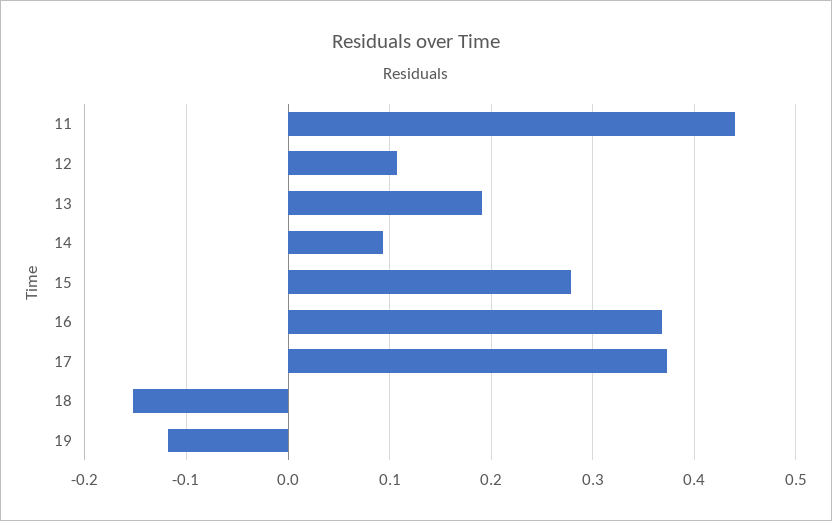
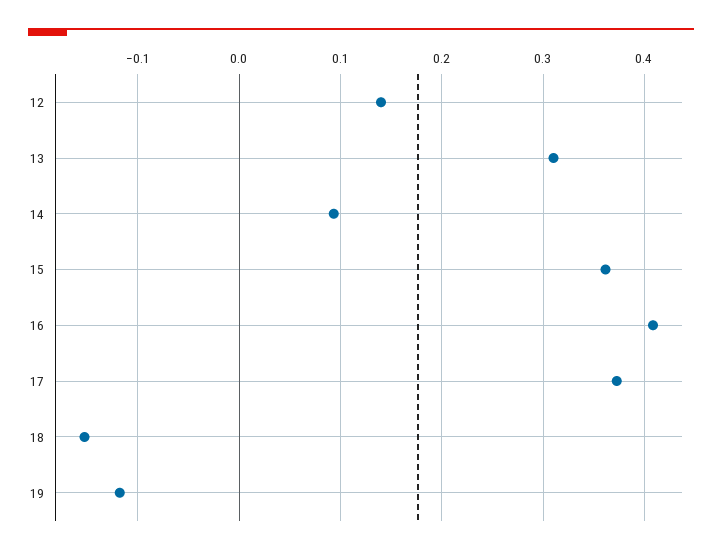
11: 0.44 -> none
12: 0.11 -> 0.14
13: 0.19 -> 0.31
15: 0.28 -> 0.36
16: 0.37 -> 0.41

